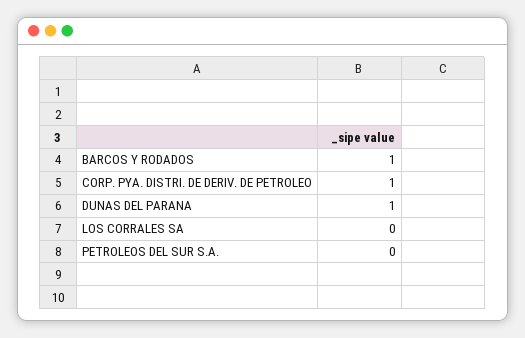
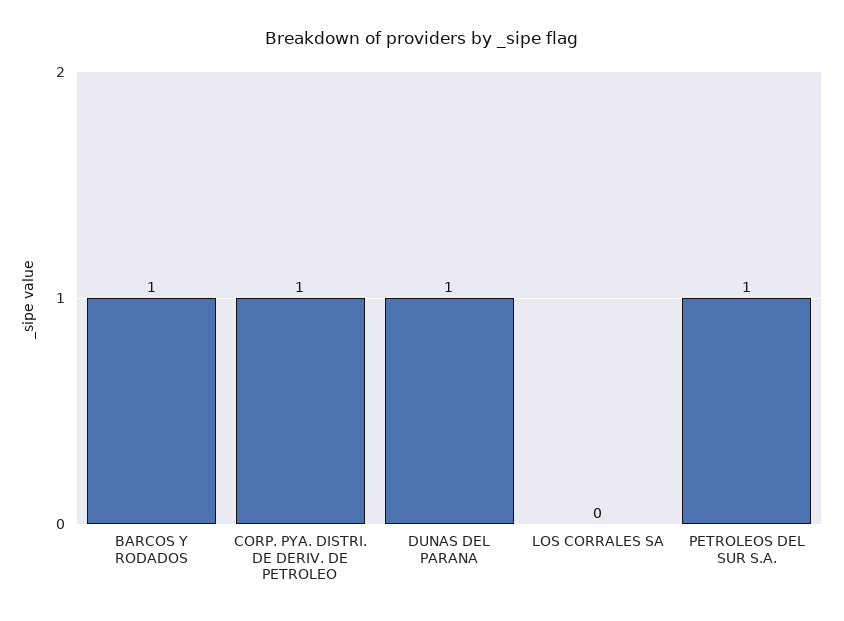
PETROLEOS DEL SUR S.A.: 0 -> 1

